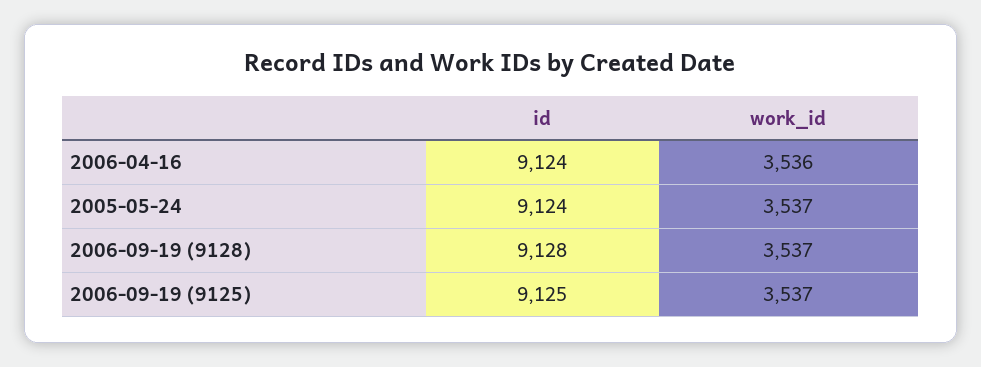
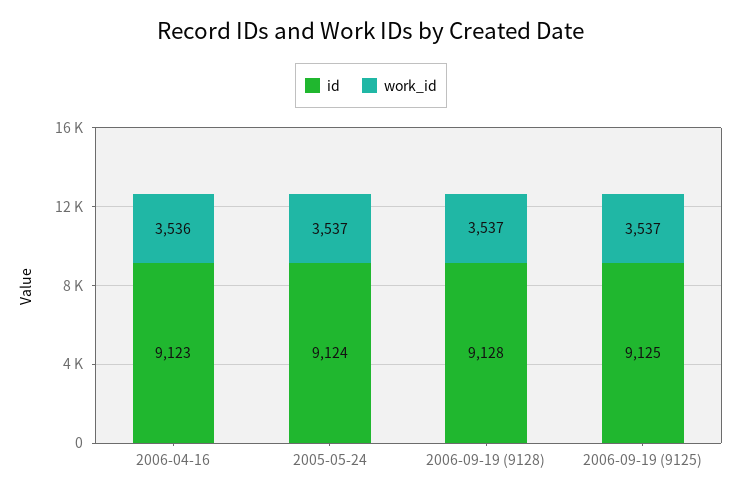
id, 2006-04-16: 9124 -> 9123

